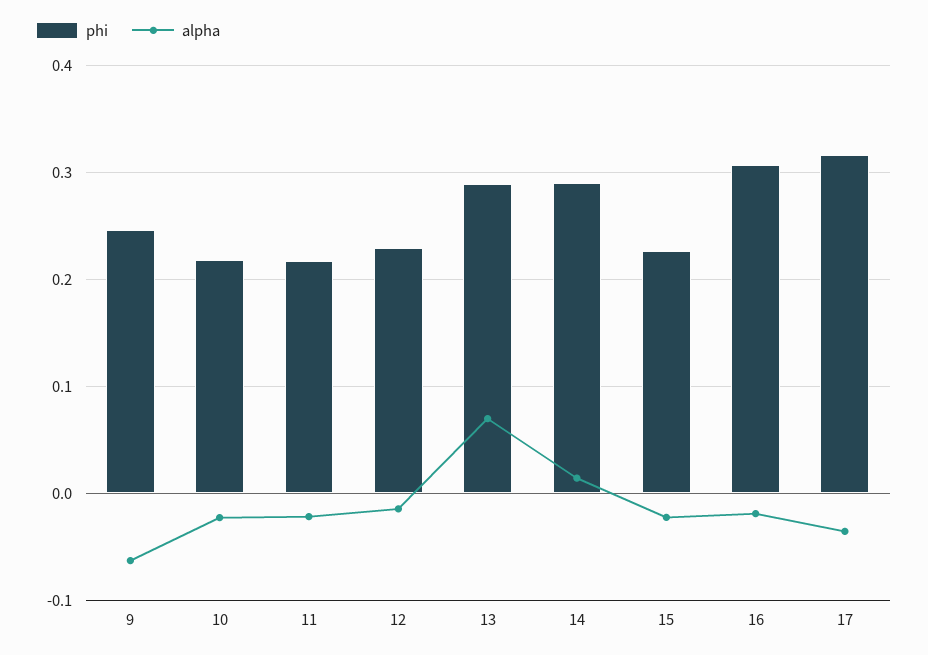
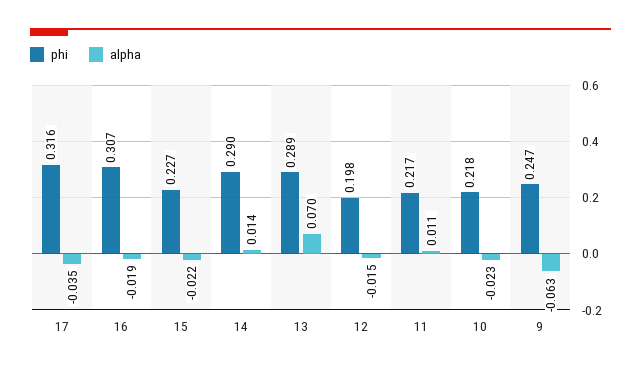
alpha, 11: -0.02 -> 0.011
phi, 12: 0.23 -> 0.198

